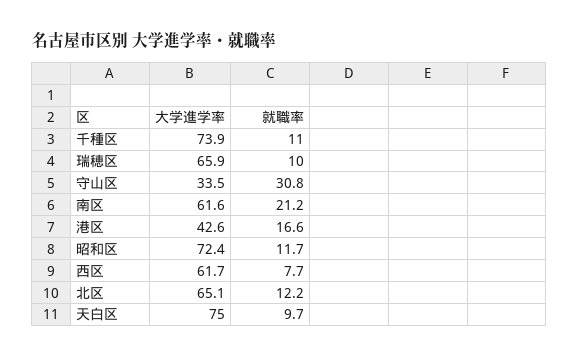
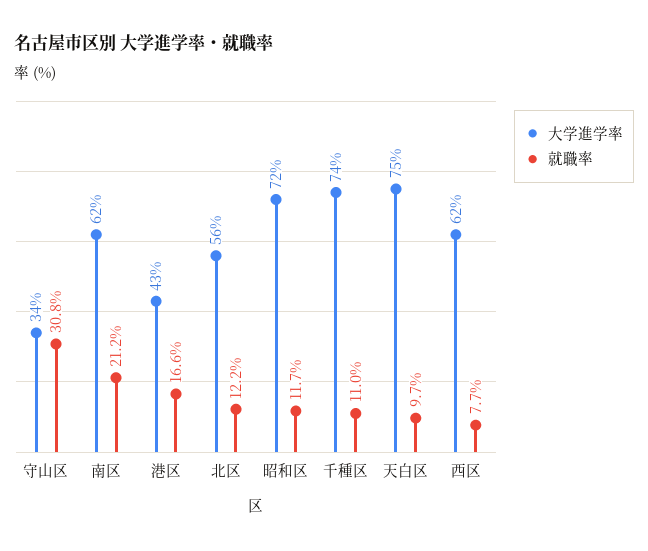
大学進学率, 瑞穂区: 65.9 -> none
就職率, 瑞穂区: 10 -> none
大学進学率, 北区: 65.1 -> 56

